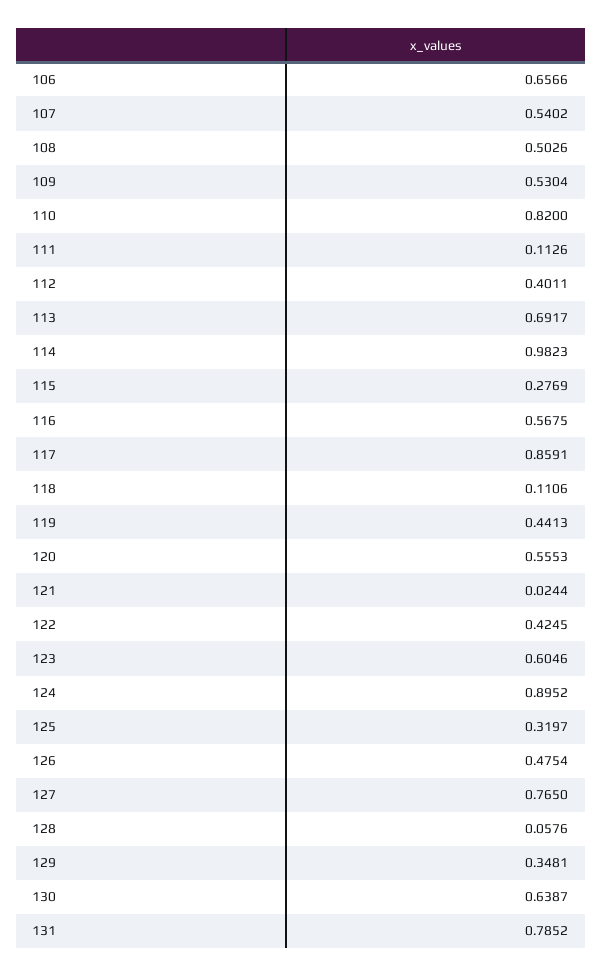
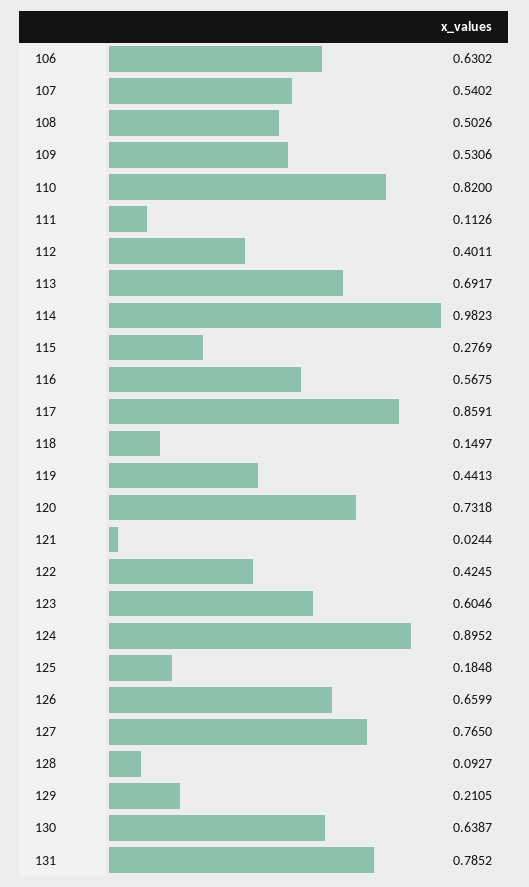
106: 0.6566 -> 0.6302
109: 0.5304 -> 0.5306
118: 0.1106 -> 0.1497
120: 0.5553 -> 0.7318
125: 0.3197 -> 0.1848
126: 0.4754 -> 0.6599
128: 0.0576 -> 0.0927
129: 0.3481 -> 0.2105

